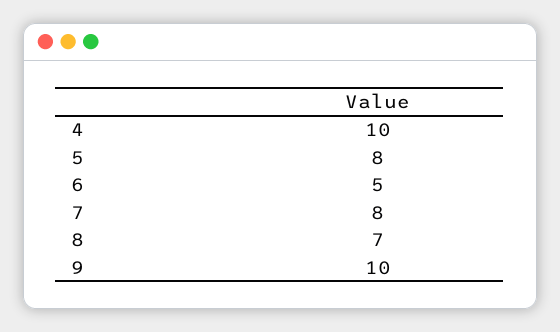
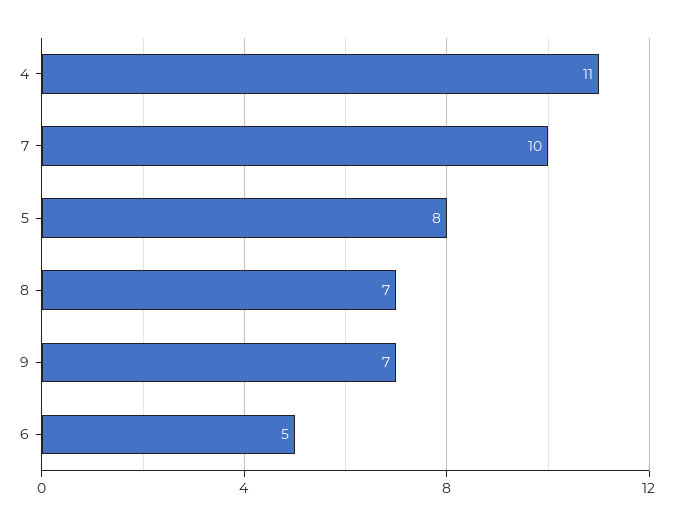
4: 10 -> 11
7: 8 -> 10
9: 10 -> 7

